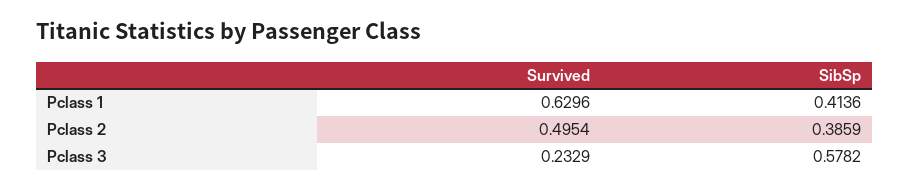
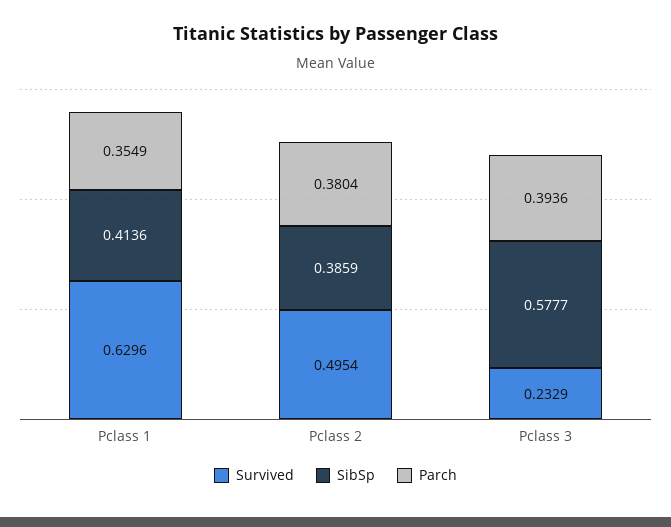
SibSp, Pclass 3: 0.5782 -> 0.5777
Parch, Pclass 1: none -> 0.3549
Parch, Pclass 2: none -> 0.3804
Parch, Pclass 3: none -> 0.3936

